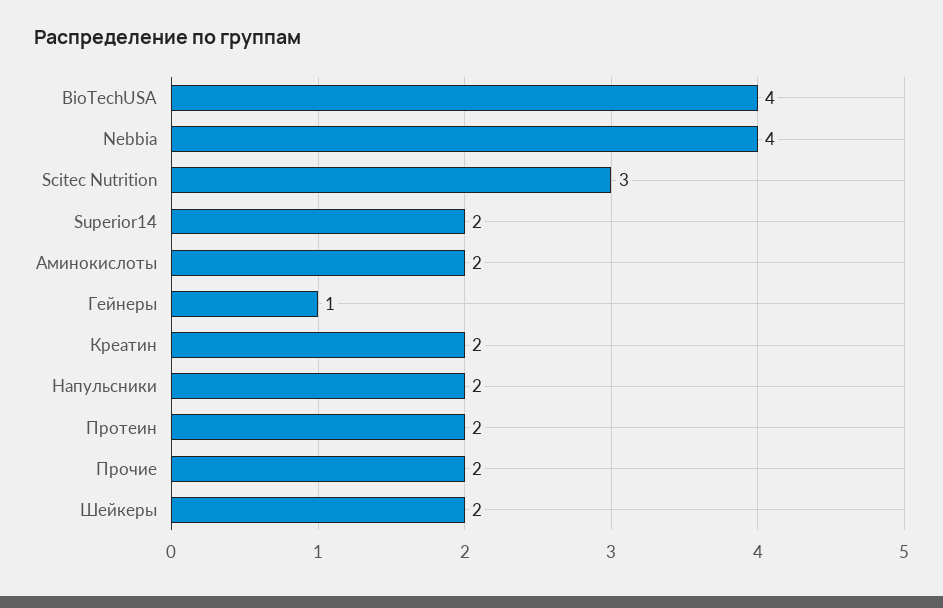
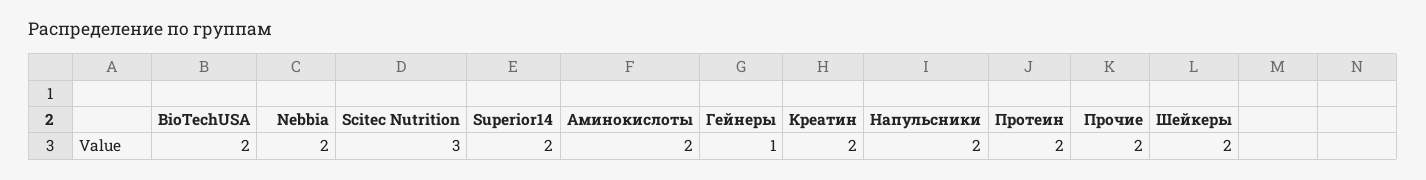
BioTechUSA: 4 -> 2
Nebbia: 4 -> 2

